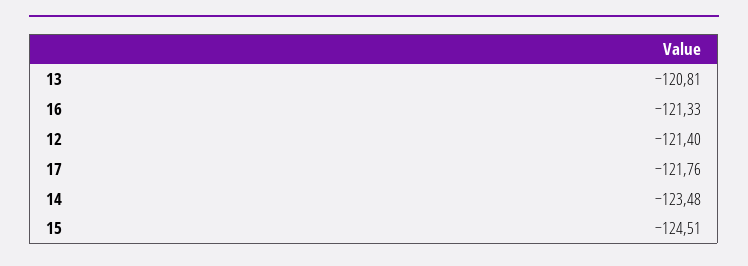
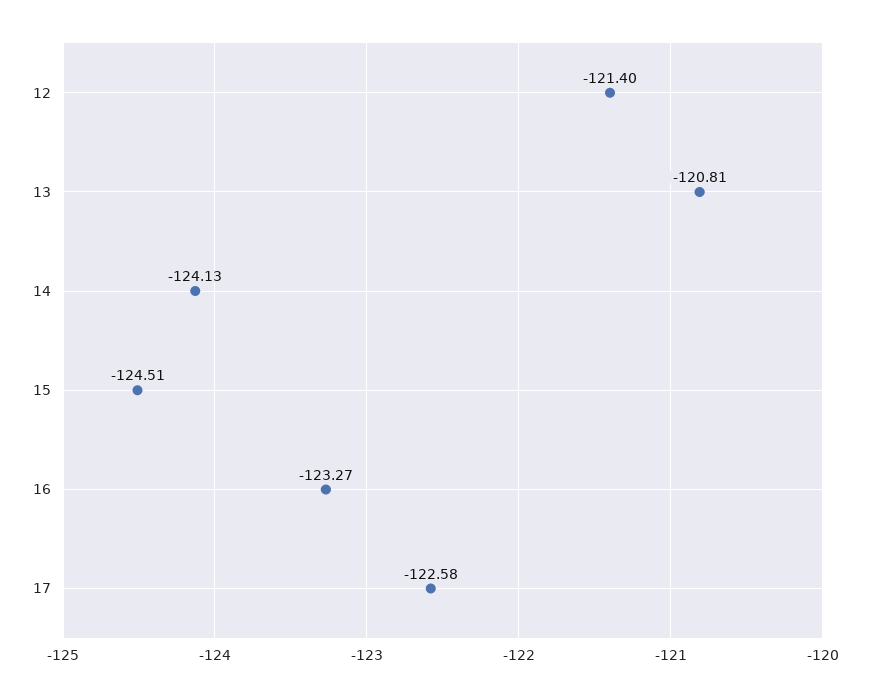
16: -121.33 -> -123.27
17: -121.76 -> -122.58
14: -123.48 -> -124.13

